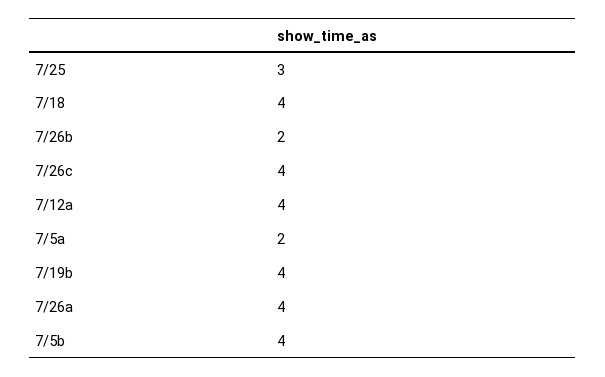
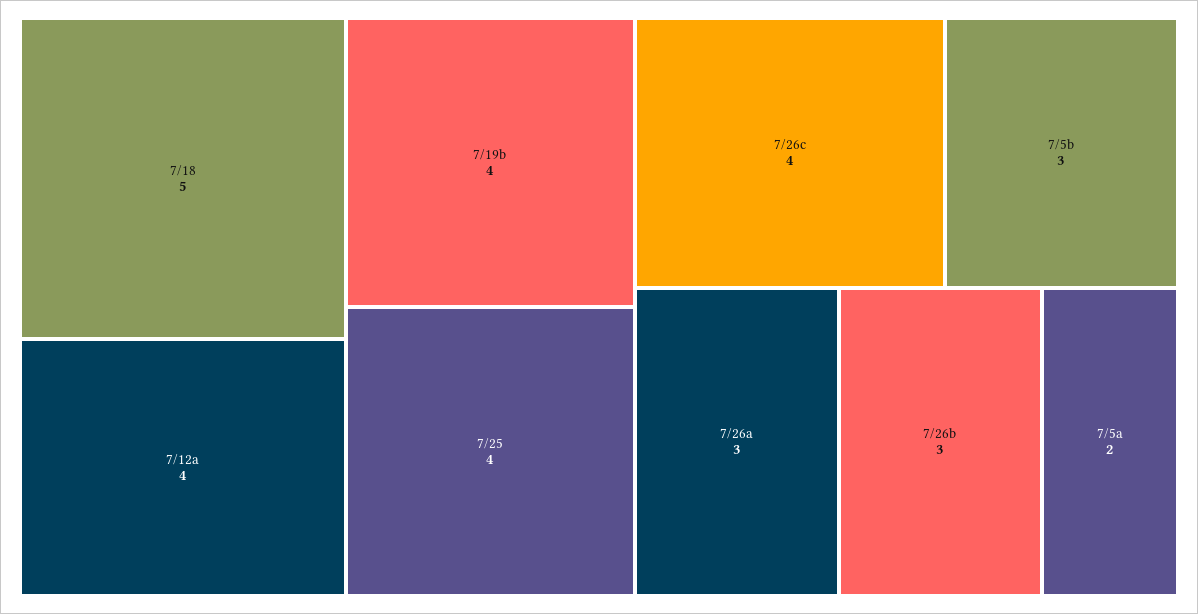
7/25: 3 -> 4
7/18: 4 -> 5
7/26b: 2 -> 3
7/26a: 4 -> 3
7/5b: 4 -> 3

